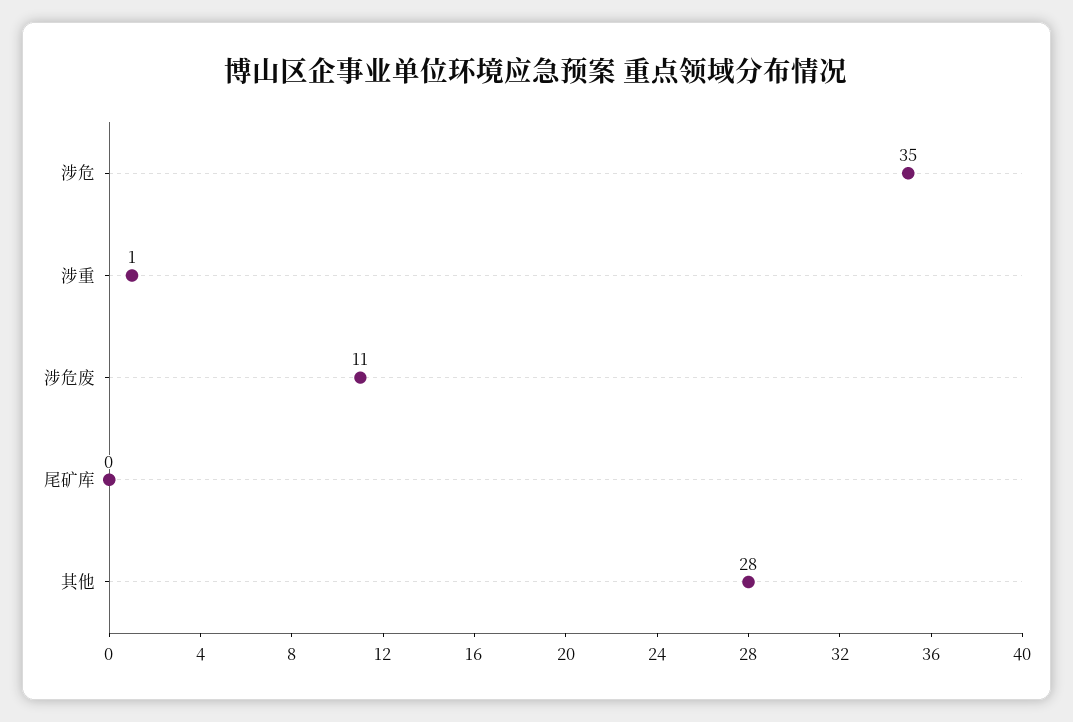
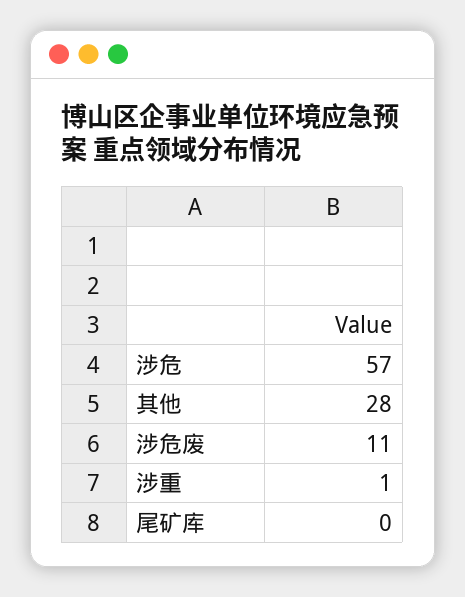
涉危: 35 -> 57

